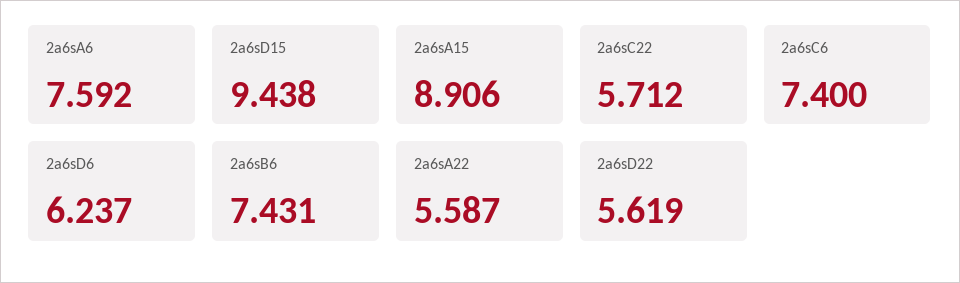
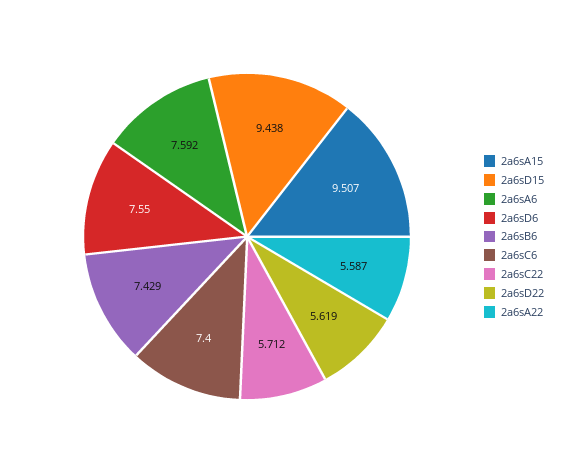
2a6sA15: 8.906 -> 9.507
2a6sD6: 6.237 -> 7.55
2a6sB6: 7.431 -> 7.429

